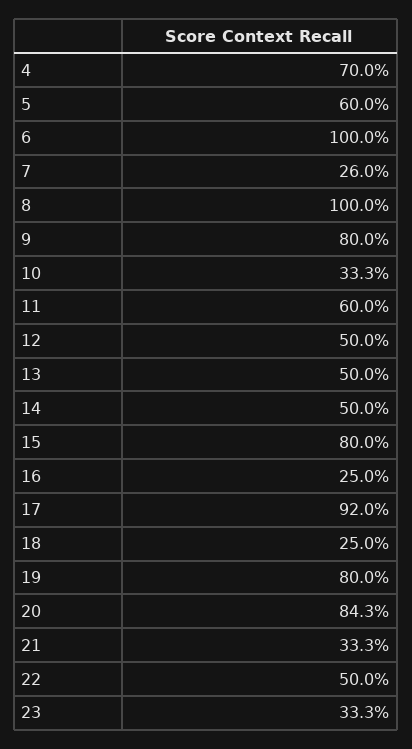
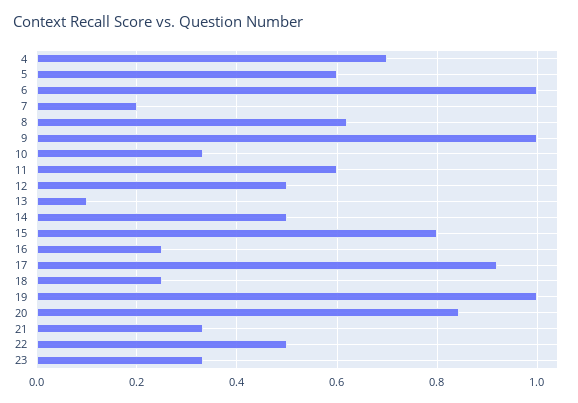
7: 0.26 -> 0.2
8: 1 -> 0.62
9: 0.8 -> 1
13: 0.5 -> 0.1
19: 0.8 -> 1

